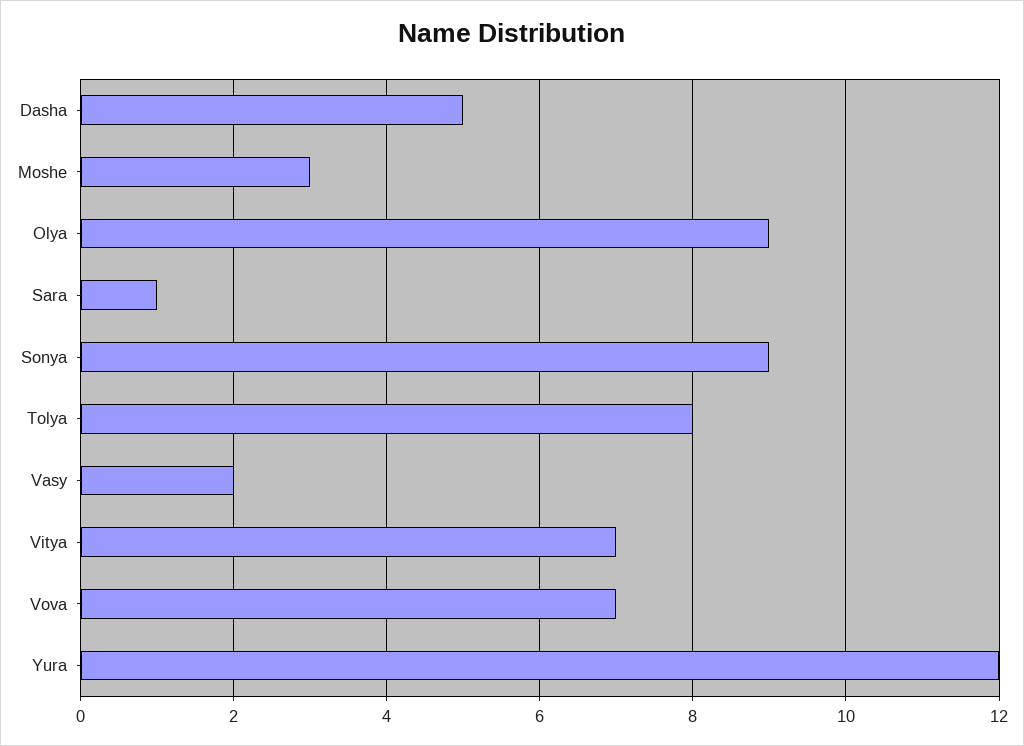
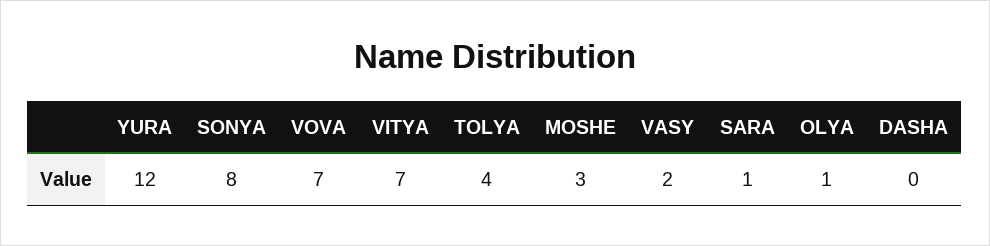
Dasha: 5 -> 0
Olya: 9 -> 1
Sonya: 9 -> 8
Tolya: 8 -> 4

